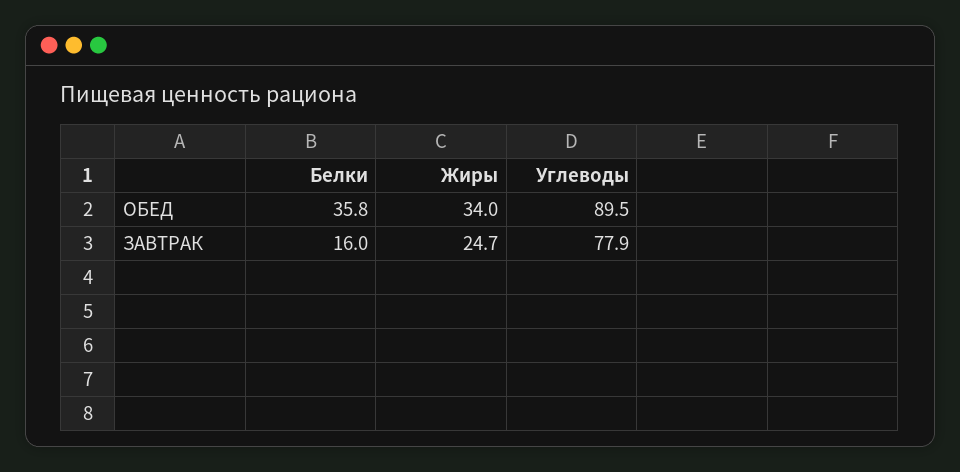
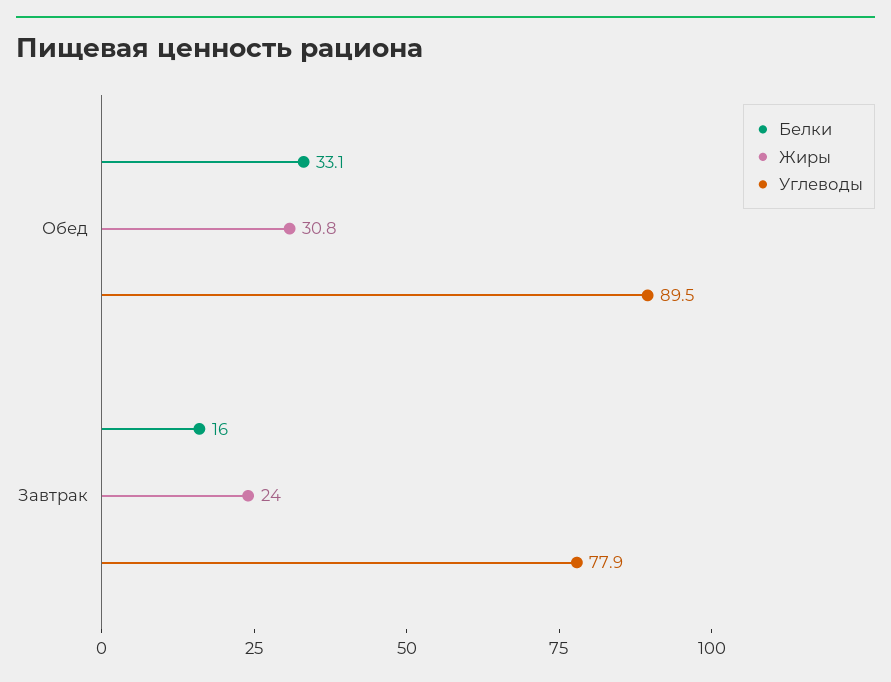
Белки, ОБЕД: 35.8 -> 33.1
Жиры, ОБЕД: 34 -> 30.8
Жиры, ЗАВТРАК: 24.7 -> 24

